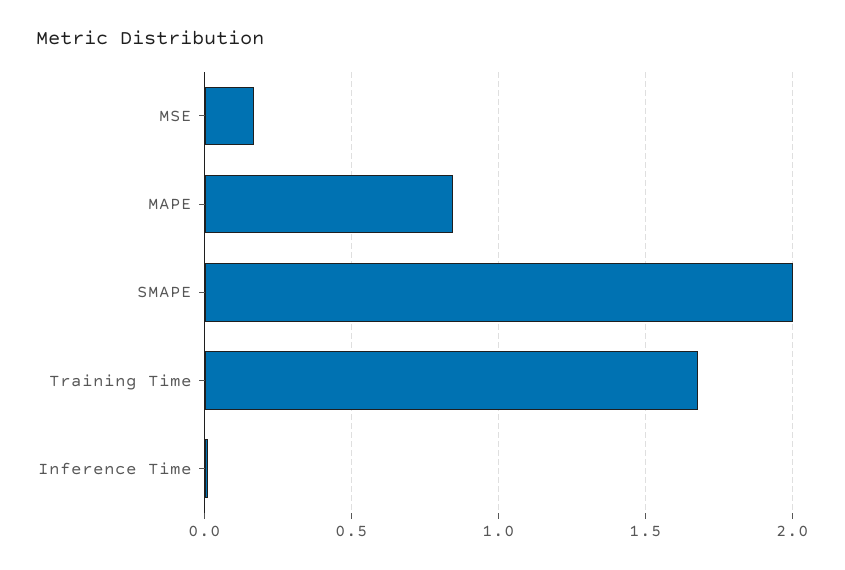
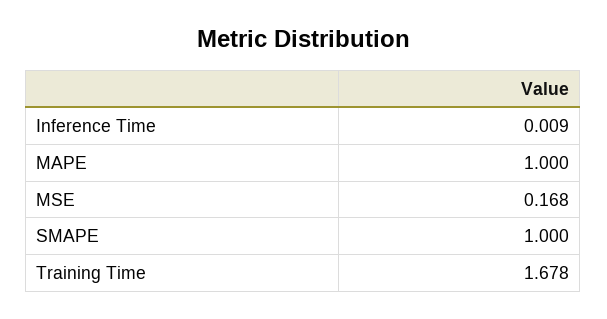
MAPE: 0.85 -> 1
SMAPE: 2 -> 1

